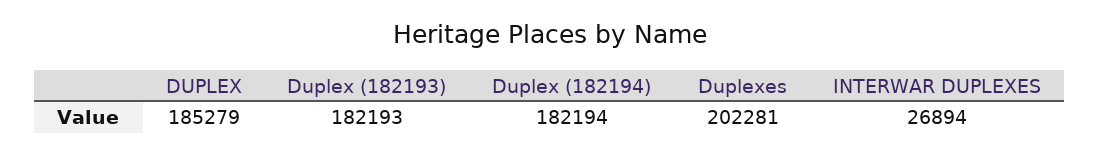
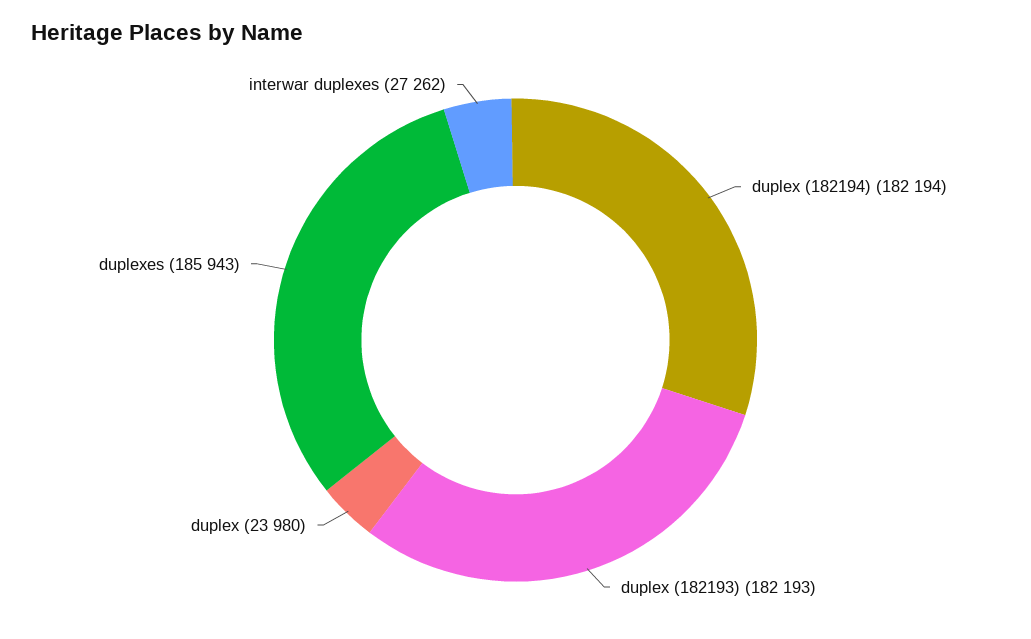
DUPLEX: 185279 -> 23980
Duplexes: 202281 -> 185943
INTERWAR DUPLEXES: 26894 -> 27262

